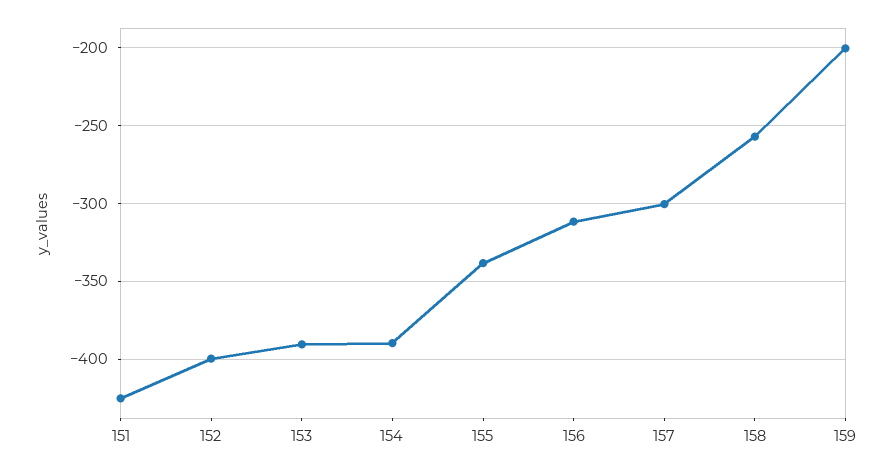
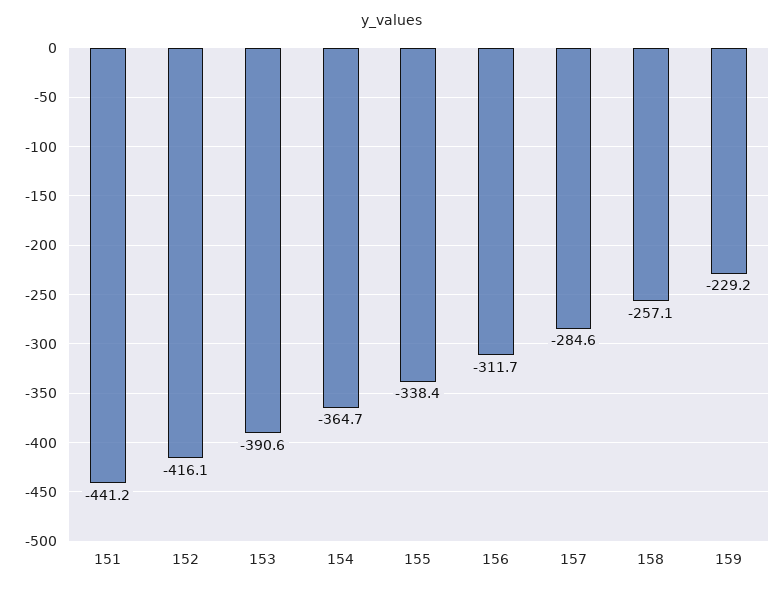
151: -425 -> -441.2
152: -400 -> -416.1
154: -390 -> -364.7
157: -300 -> -284.6
159: -200 -> -229.2

